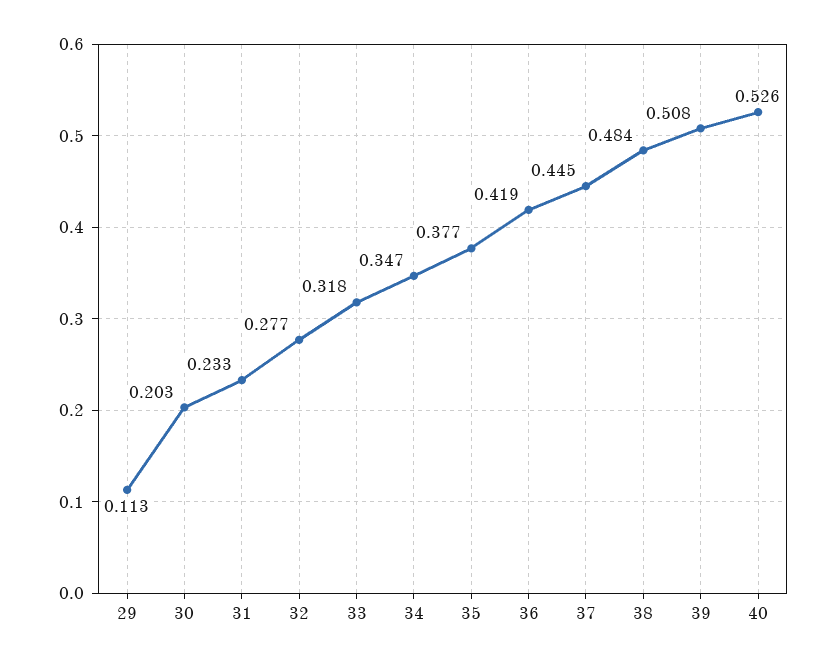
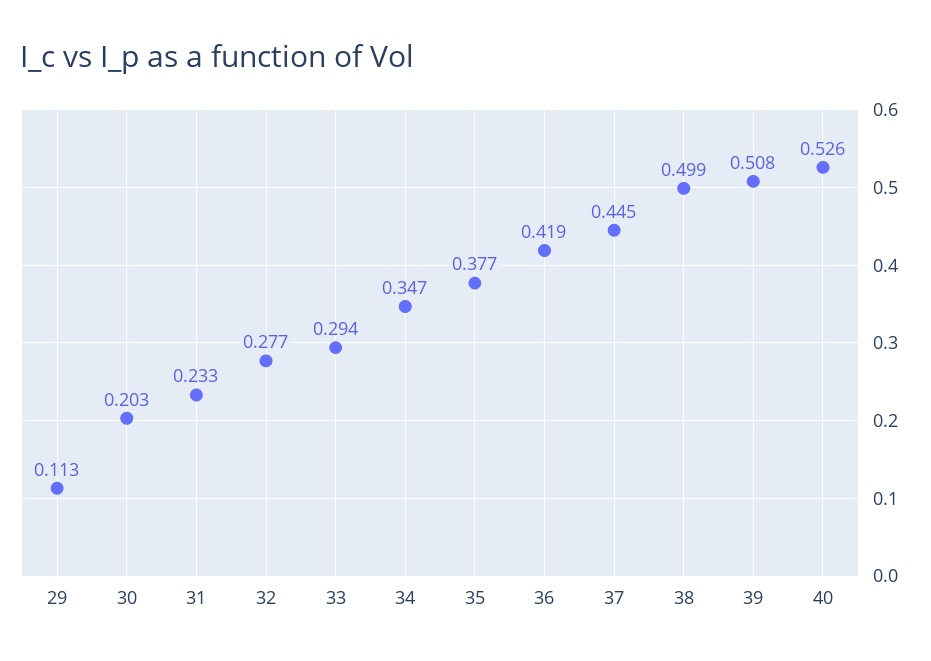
33: 0.318 -> 0.294
38: 0.484 -> 0.499

